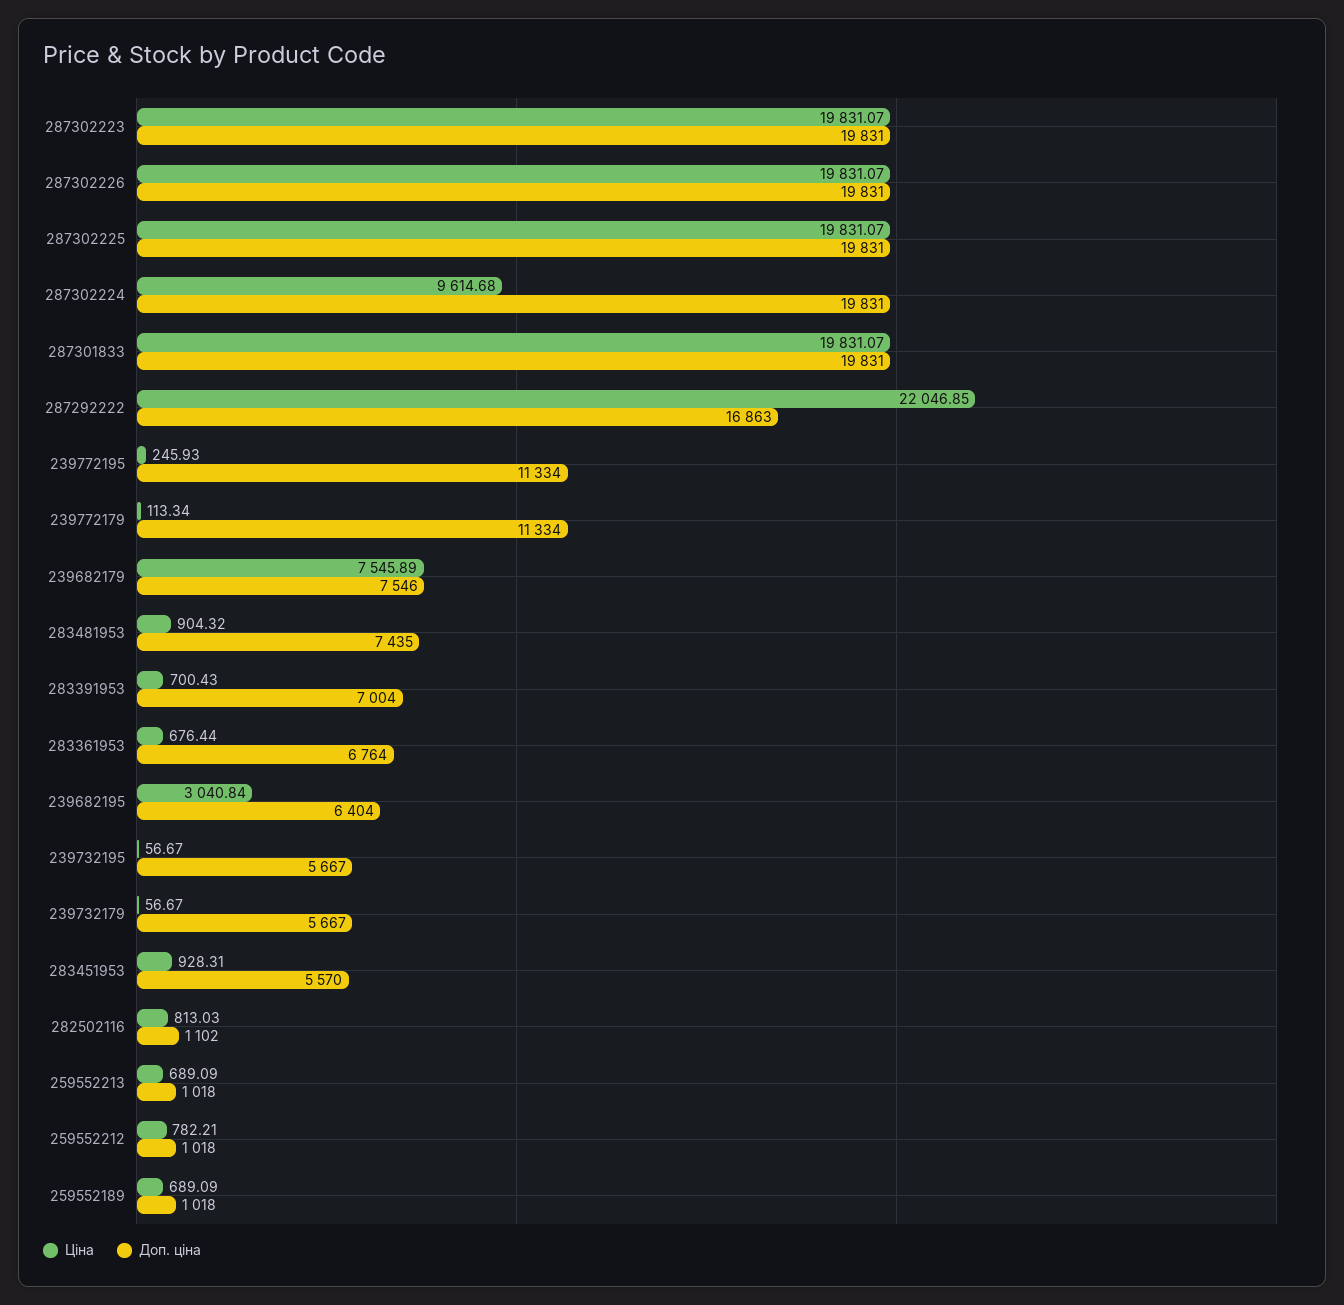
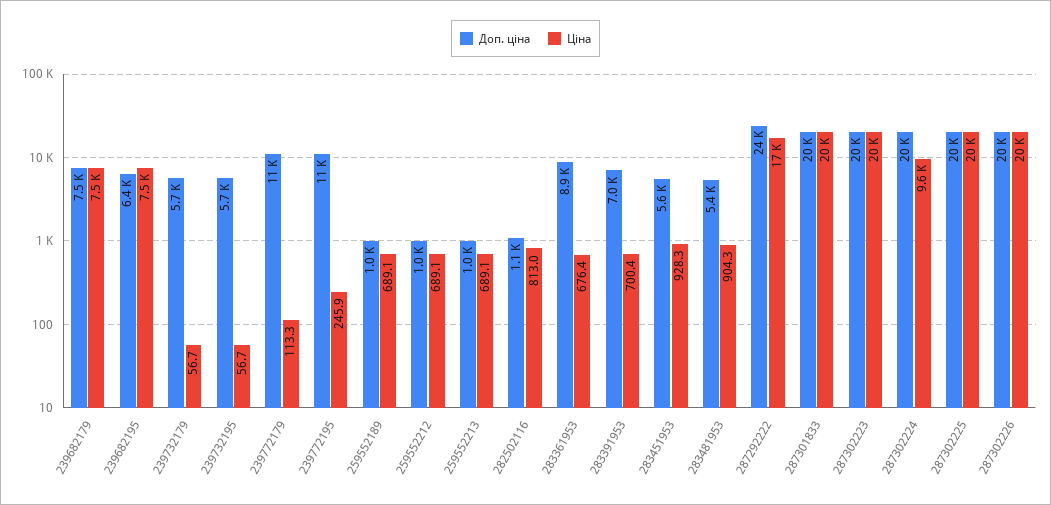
Ціна, 287292222: 22046.85 -> 17000
Доп. ціна, 287292222: 16863 -> 24000
Доп. ціна, 283481953: 7435 -> 5400
Доп. ціна, 283361953: 6764 -> 8900
Ціна, 239682195: 3040.84 -> 7500
Ціна, 259552212: 782.21 -> 689.1

